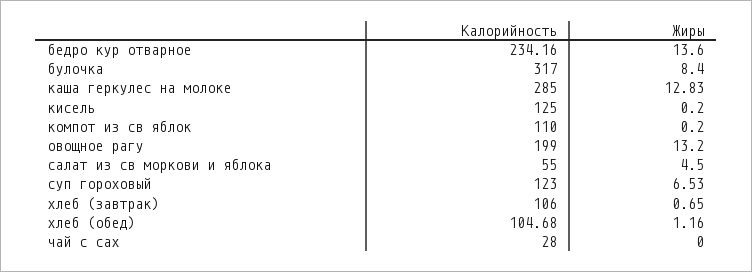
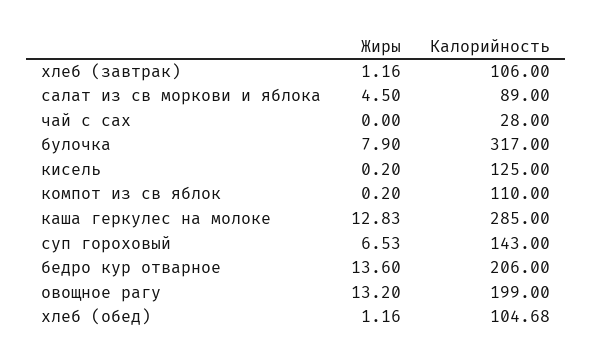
Калорийность, бедро кур отварное: 234.16 -> 206
Жиры, булочка: 8.4 -> 7.9
Калорийность, салат из св моркови и яблока: 55 -> 89
Калорийность, суп гороховый: 123 -> 143
Жиры, хлеб (завтрак): 0.65 -> 1.16

